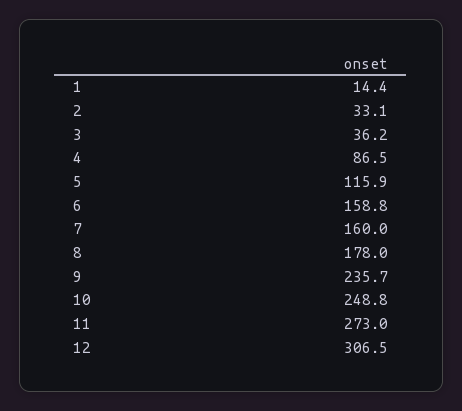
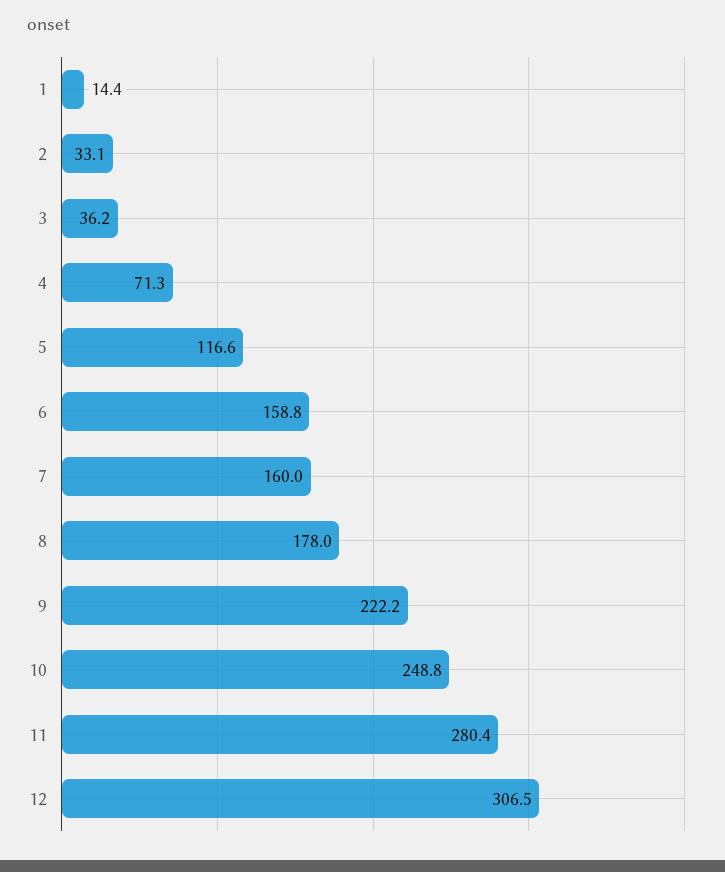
4: 86.5 -> 71.3
5: 115.9 -> 116.6
9: 235.7 -> 222.2
11: 273 -> 280.4

